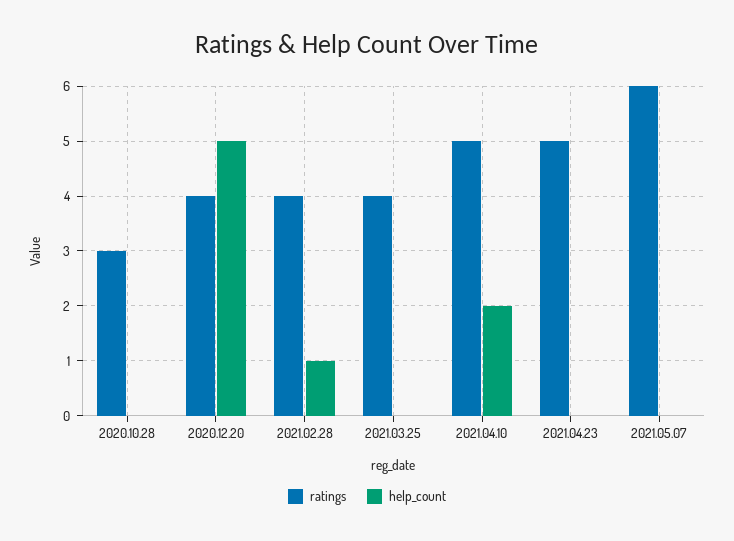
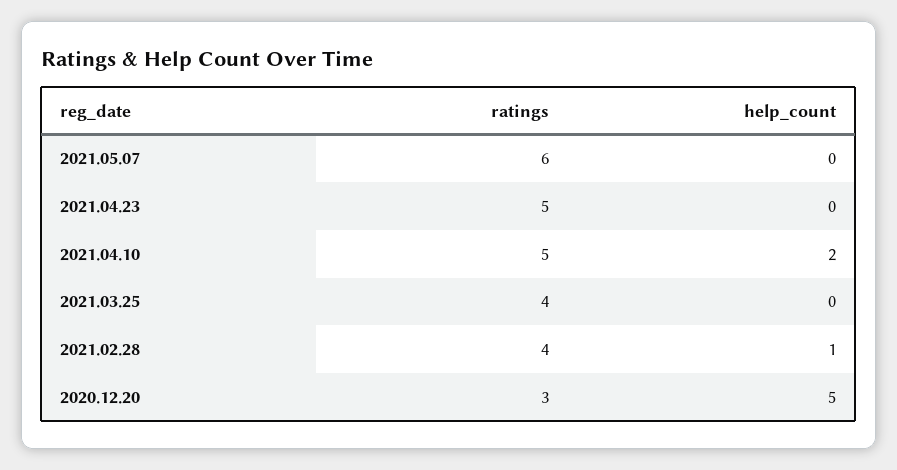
ratings, 2020.10.28: 3 -> none
help_count, 2020.10.28: 0 -> none
ratings, 2020.12.20: 4 -> 3

